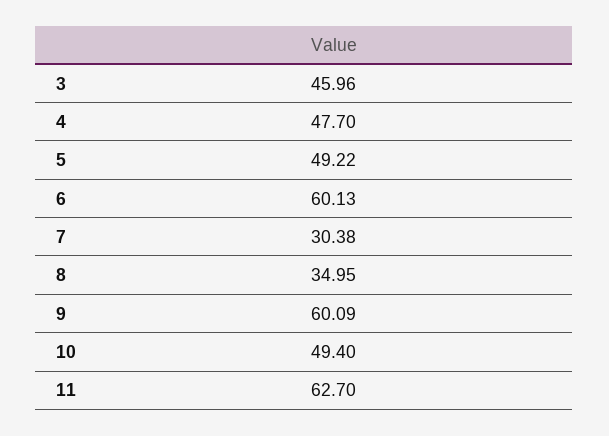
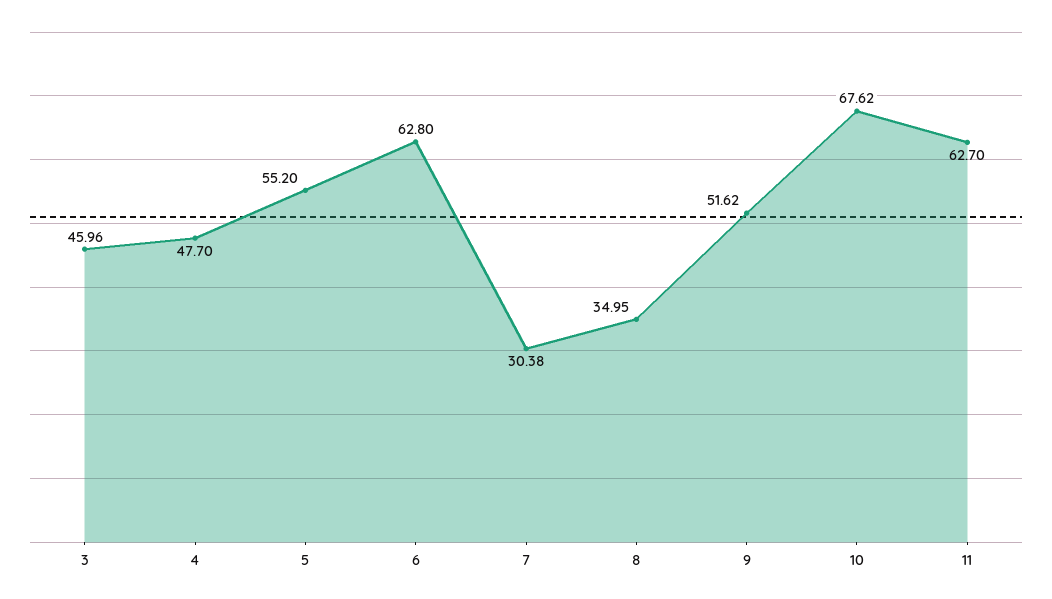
5: 49.22 -> 55.2
6: 60.13 -> 62.8
9: 60.09 -> 51.62
10: 49.4 -> 67.62

